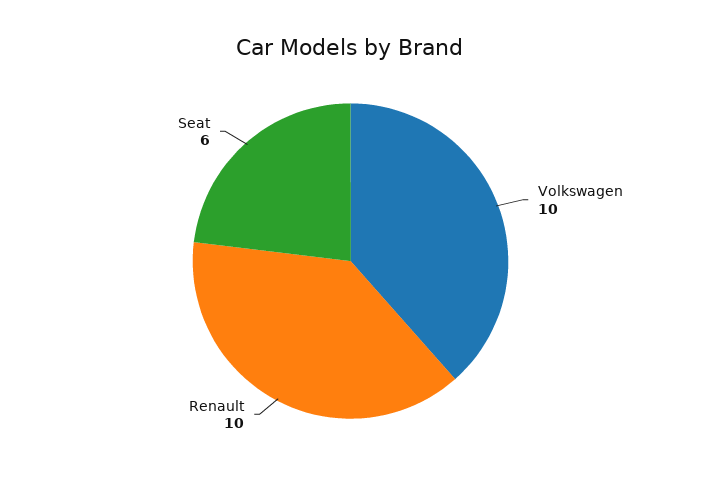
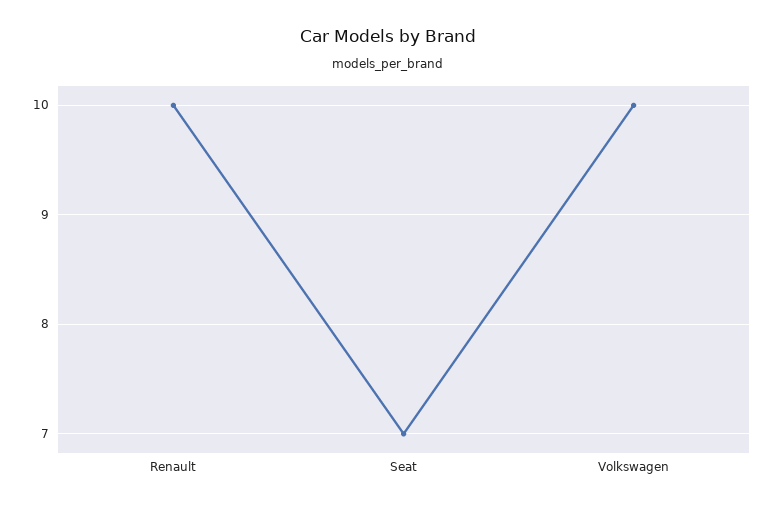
Seat: 6 -> 7

